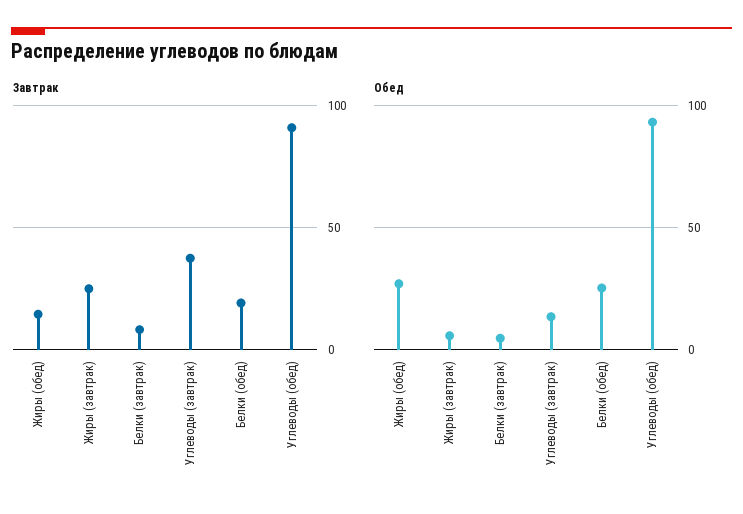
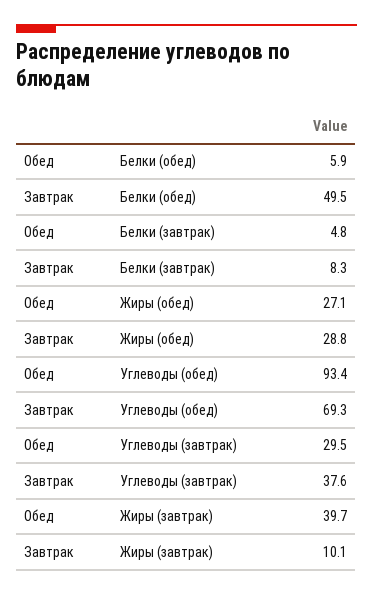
Завтрак, Жиры (обед): 15 -> 28.8
Завтрак, Жиры (завтрак): 25 -> 10.1
Завтрак, Белки (обед): 20 -> 49.5
Завтрак, Углеводы (обед): 90 -> 69.3
Обед, Жиры (завтрак): 5 -> 39.7
Обед, Углеводы (завтрак): 15 -> 29.5
Обед, Белки (обед): 25 -> 5.9

